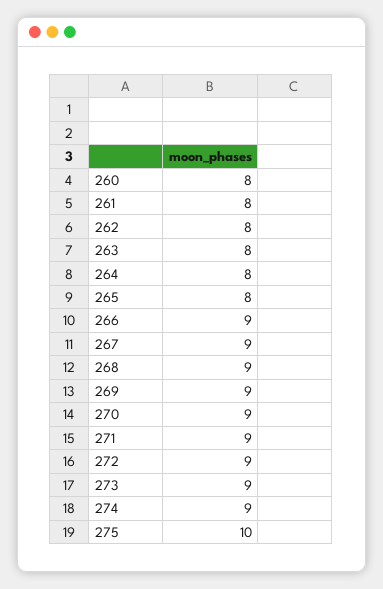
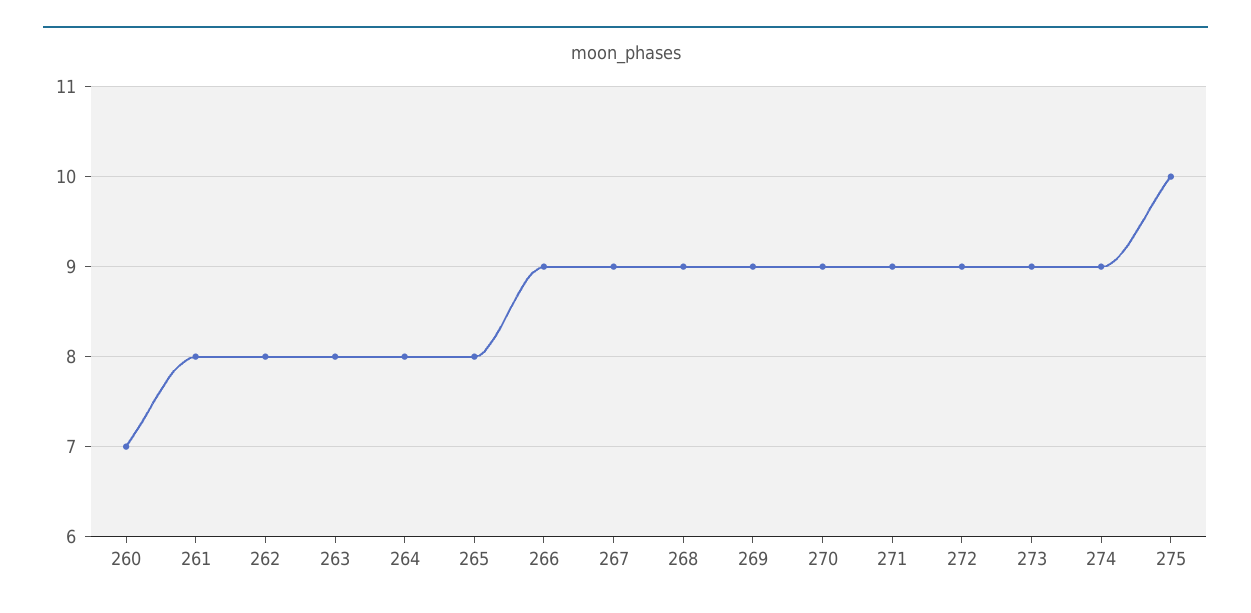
260: 8 -> 7

